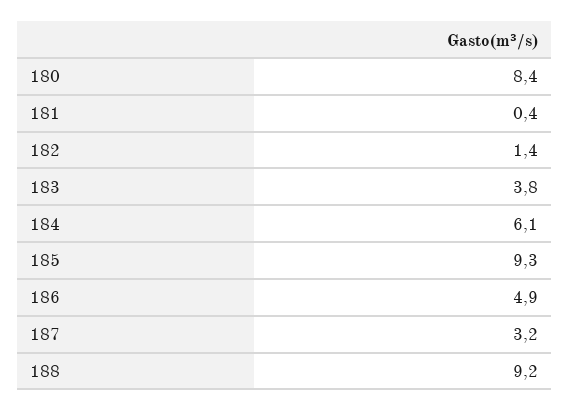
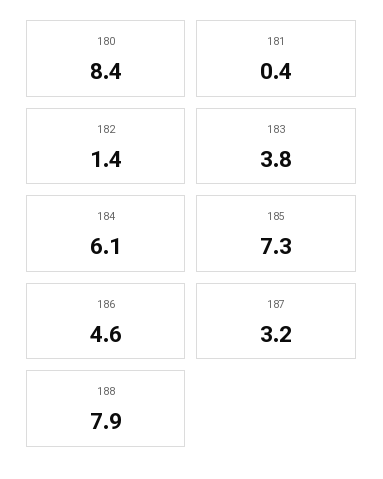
185: 9.3 -> 7.3
186: 4.9 -> 4.6
188: 9.2 -> 7.9

